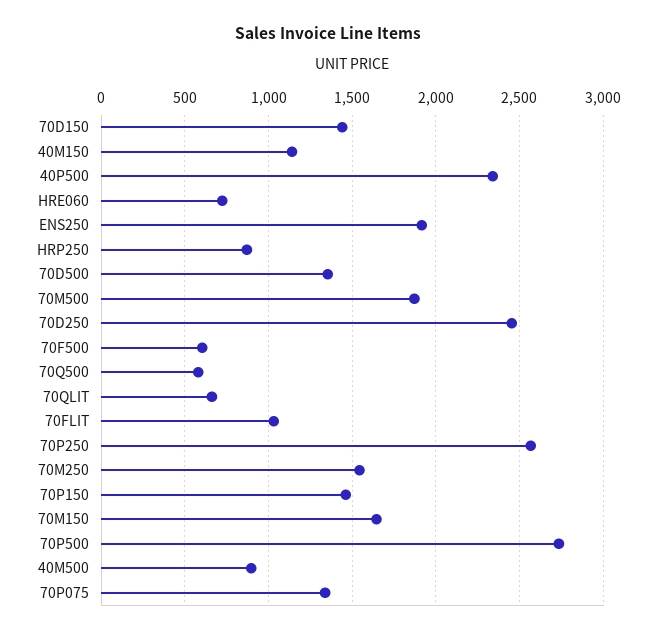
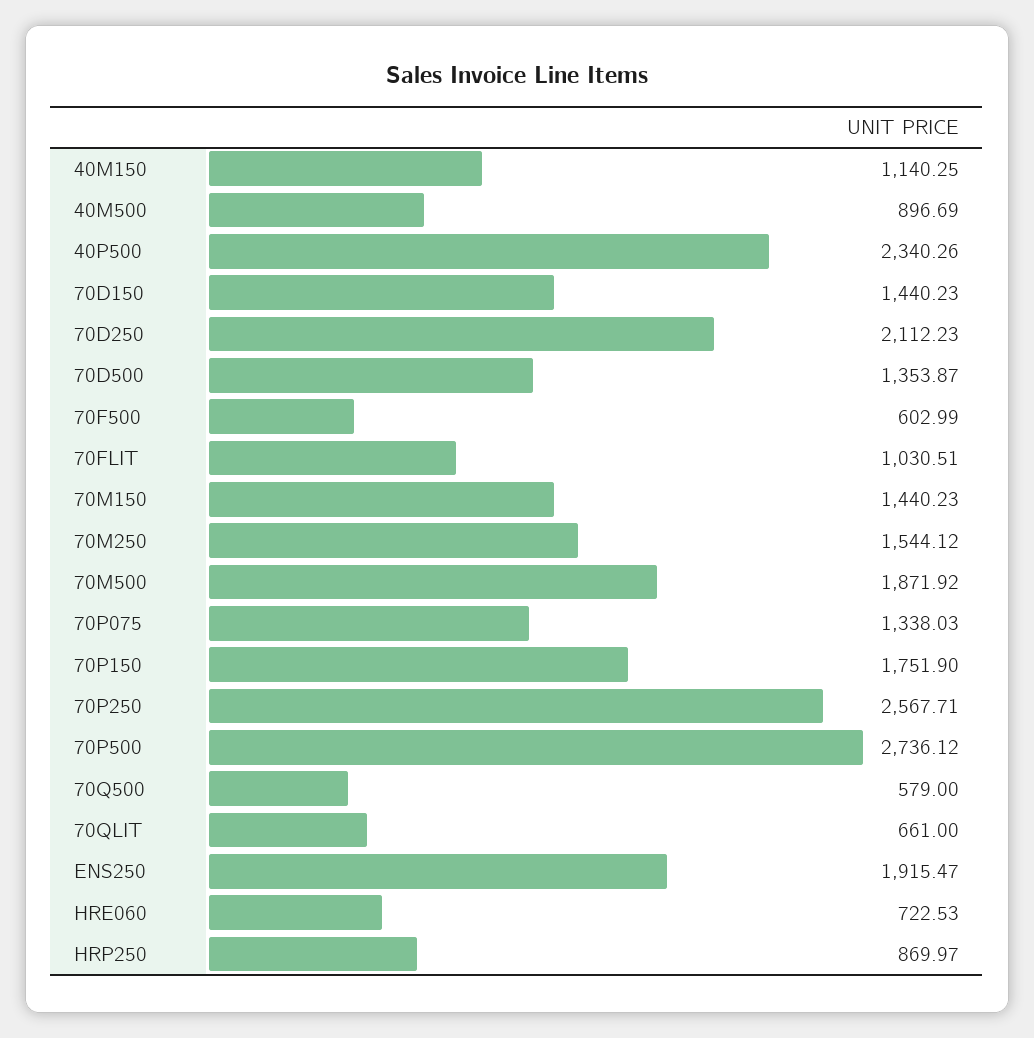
70D250: 2450 -> 2112.23
70P150: 1450 -> 1751.9
70M150: 1650 -> 1440.23

